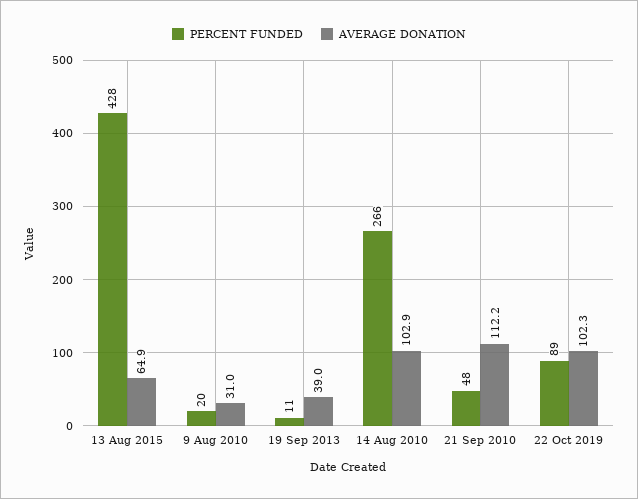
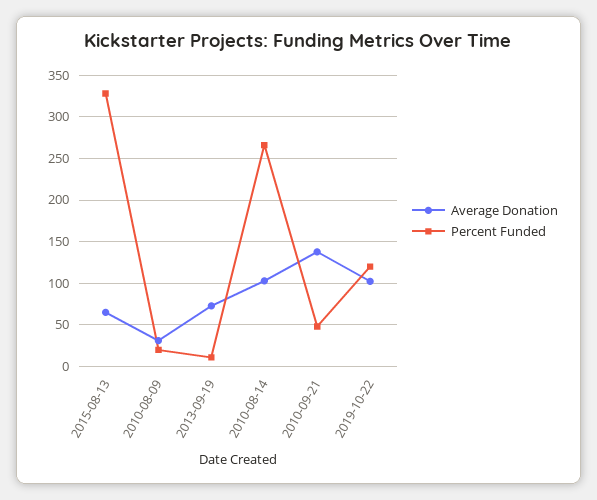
PERCENT FUNDED, 13 Aug 2015: 428 -> 330
AVERAGE DONATION, 19 Sep 2013: 39 -> 70
AVERAGE DONATION, 21 Sep 2010: 112.2 -> 140
PERCENT FUNDED, 22 Oct 2019: 89 -> 120

